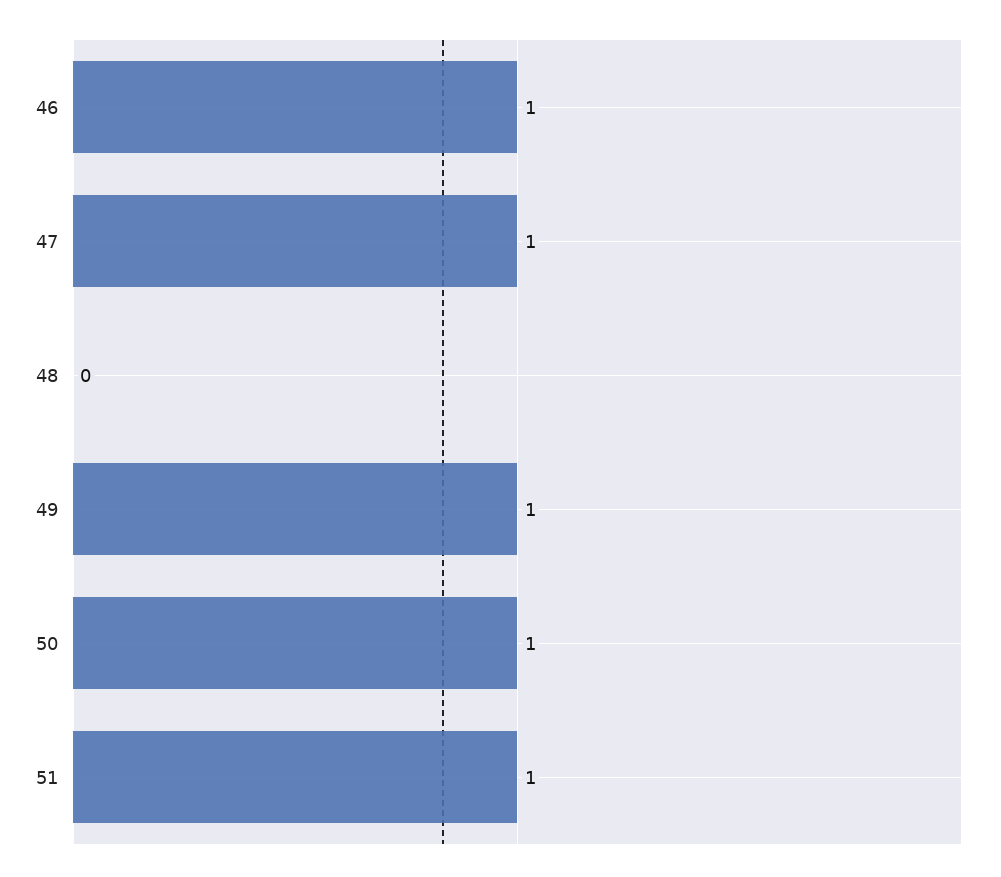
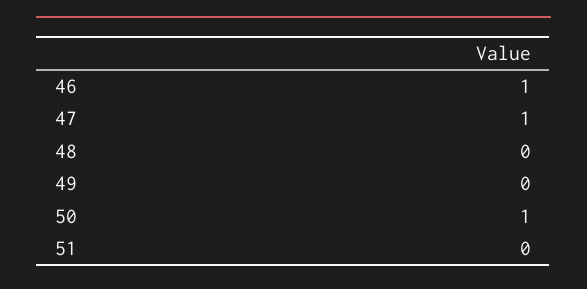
49: 1 -> 0
51: 1 -> 0

